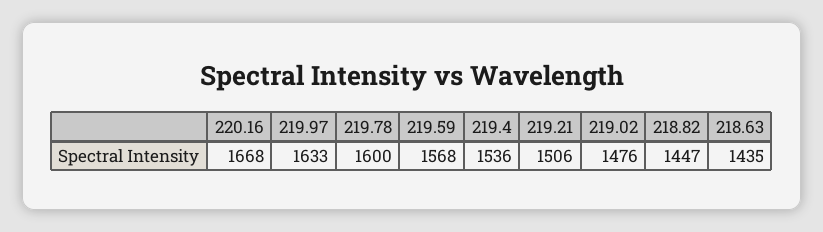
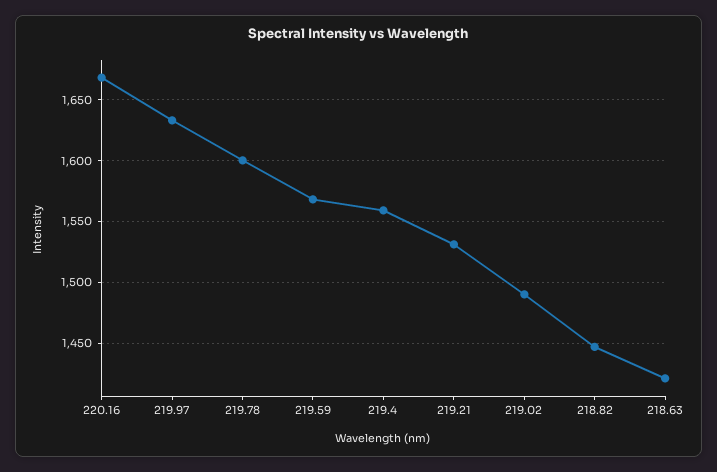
219.4: 1536 -> 1560
219.21: 1506 -> 1530
219.02: 1476 -> 1490
218.63: 1435 -> 1420

